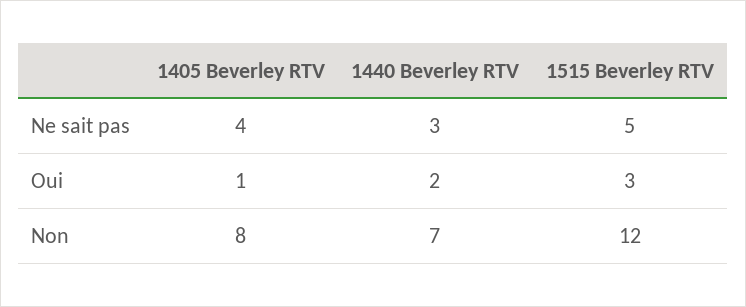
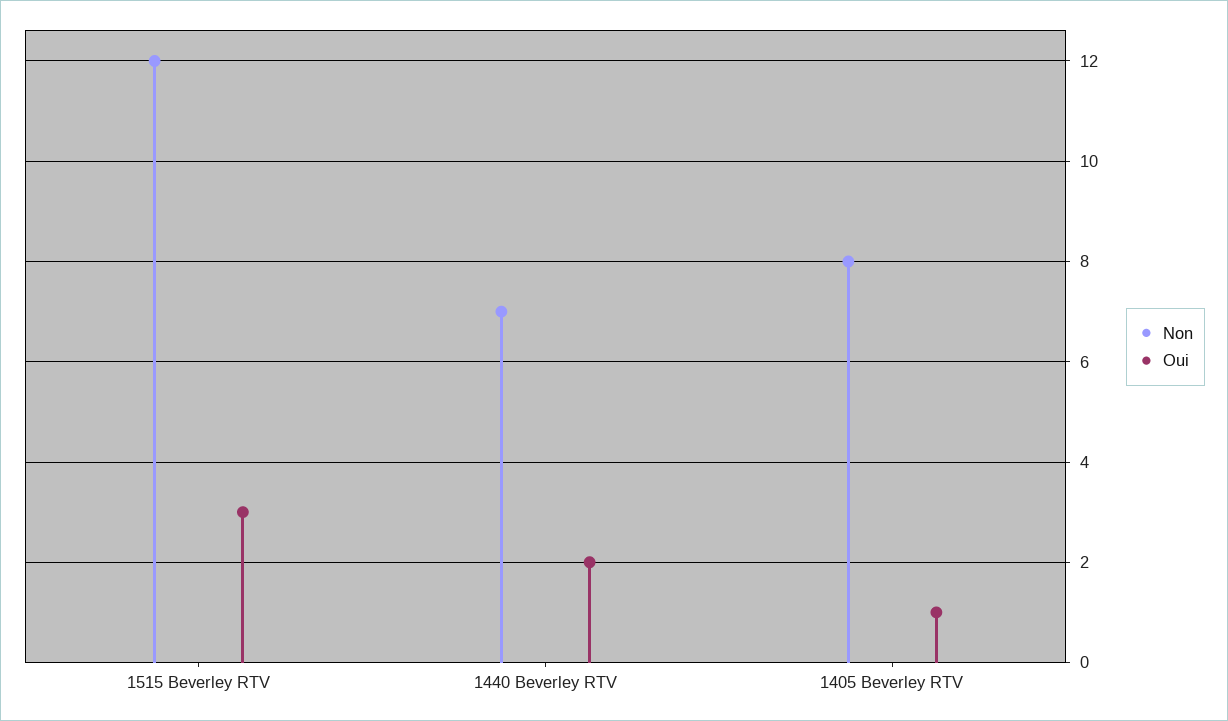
Ne sait pas, 1405 Beverley RTV: 4 -> none
Ne sait pas, 1440 Beverley RTV: 3 -> none
Ne sait pas, 1515 Beverley RTV: 5 -> none

